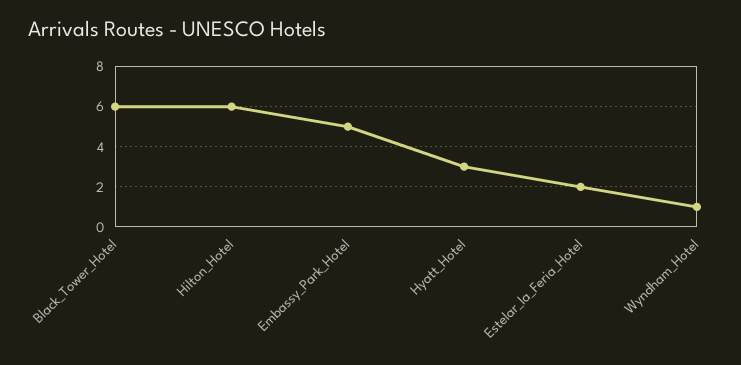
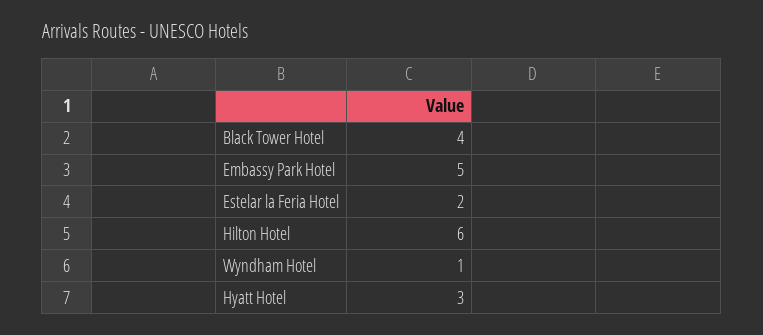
Black_Tower_Hotel: 6 -> 4

